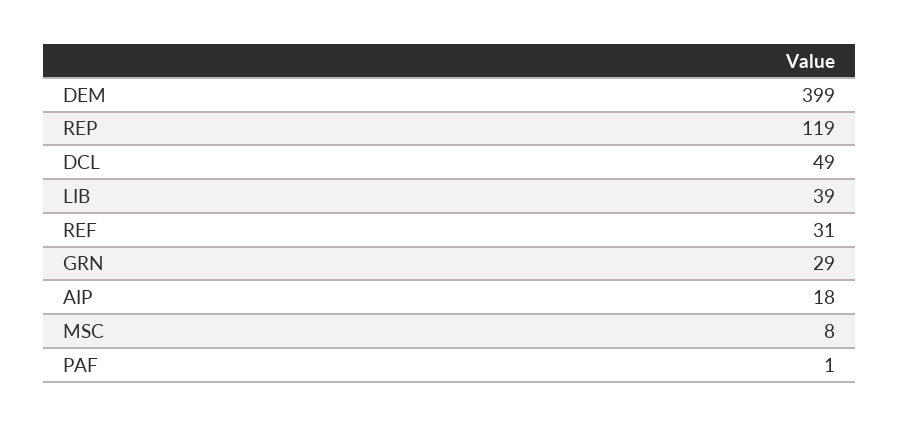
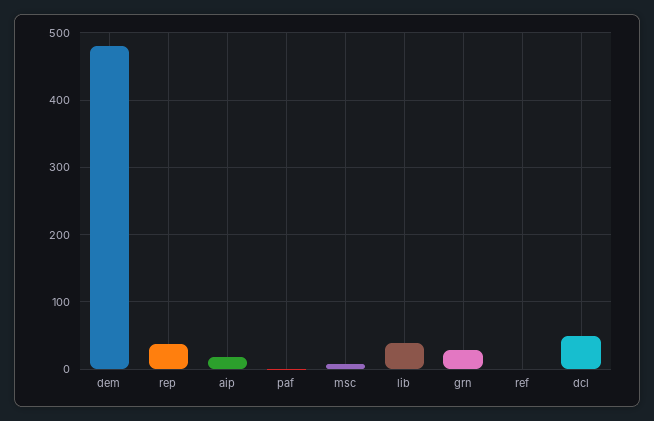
DEM: 399 -> 480
REP: 119 -> 40
REF: 31 -> 0

